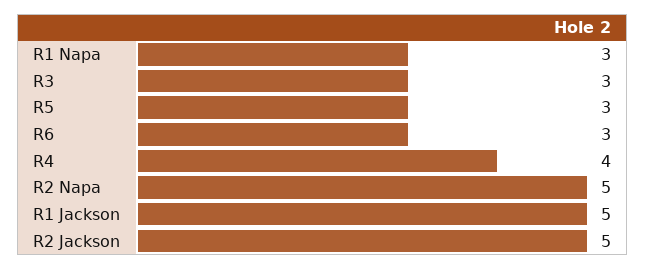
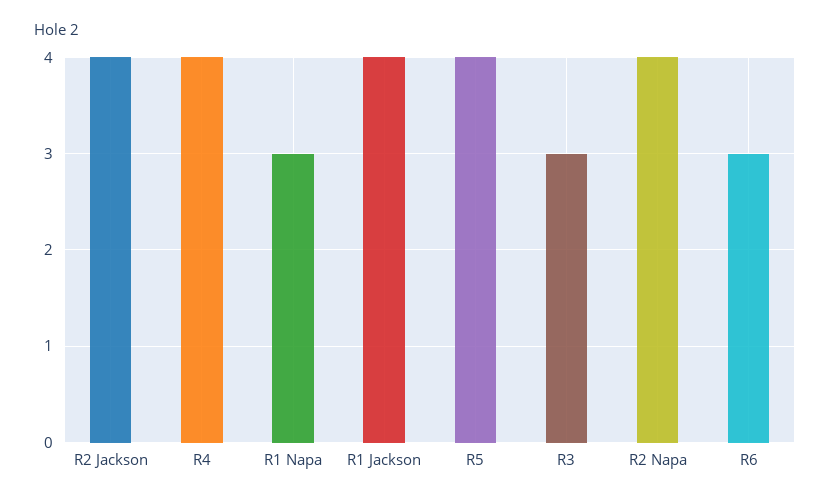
R5: 3 -> 4
R2 Napa: 5 -> 4
R1 Jackson: 5 -> 4
R2 Jackson: 5 -> 4

